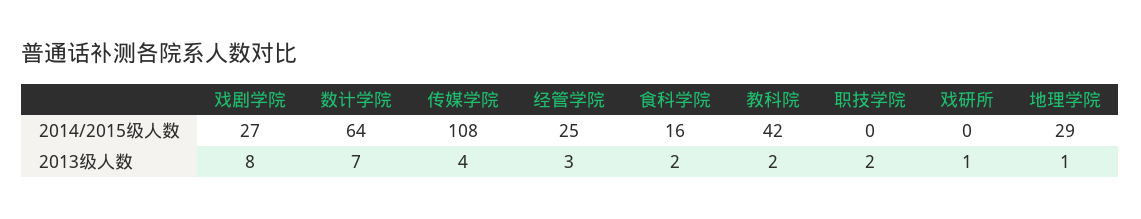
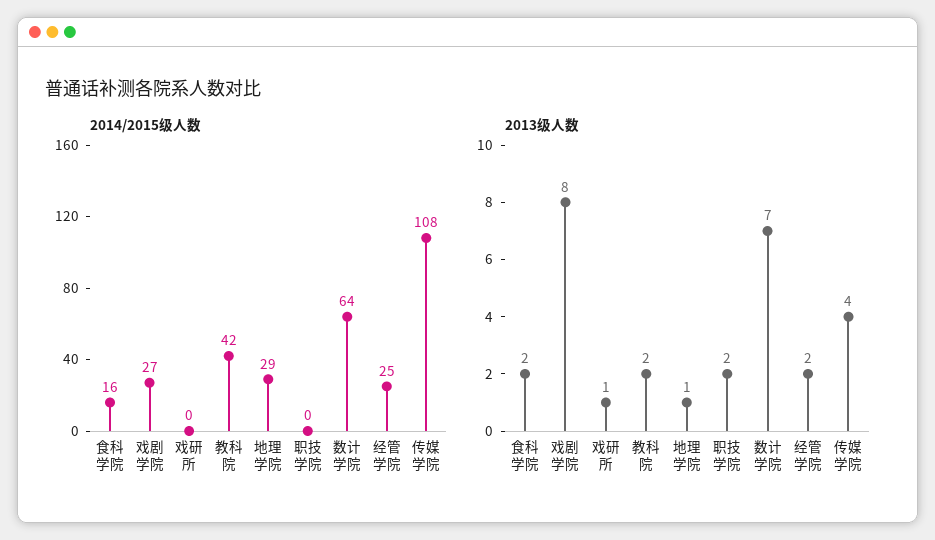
2013级人数, 经管学院: 3 -> 2

